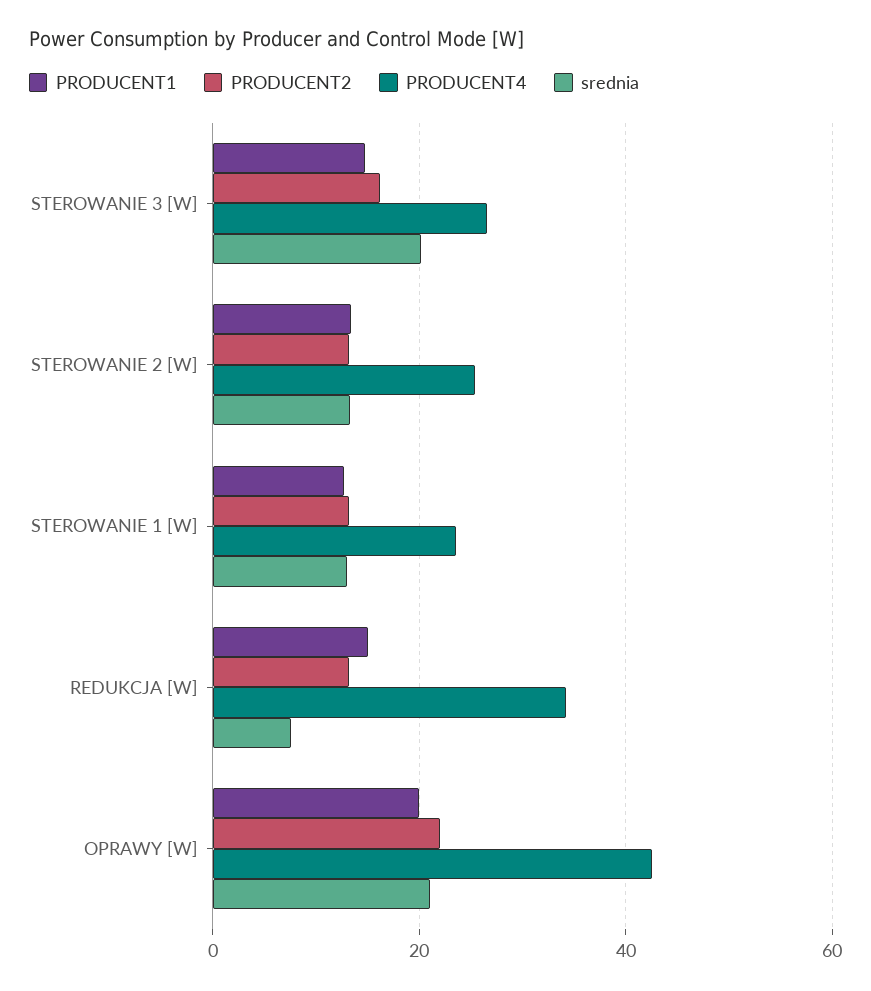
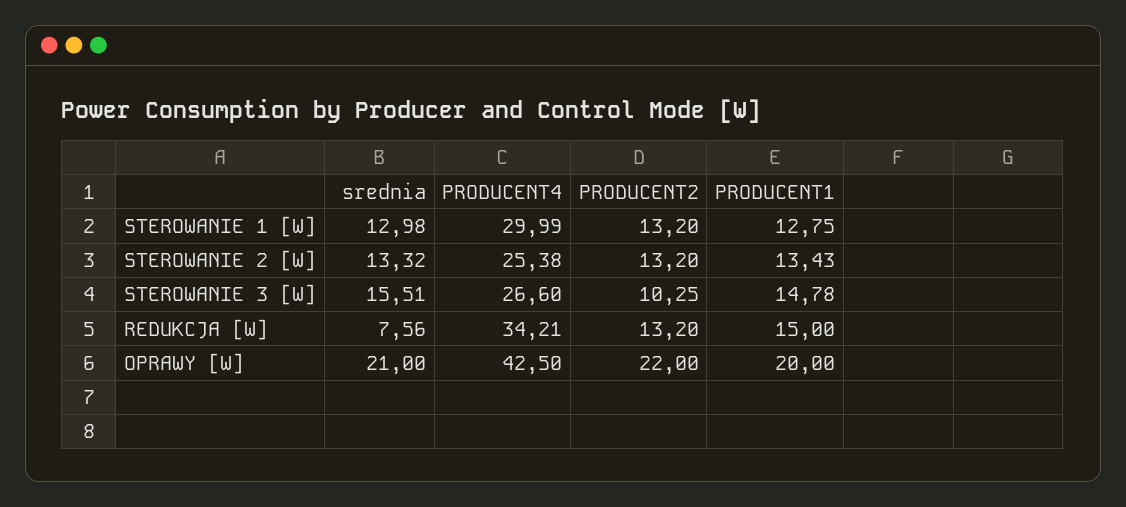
PRODUCENT2, STEROWANIE 3 [W]: 16 -> 10.25
srednia, STEROWANIE 3 [W]: 20 -> 15.51
PRODUCENT4, STEROWANIE 1 [W]: 24 -> 29.99

